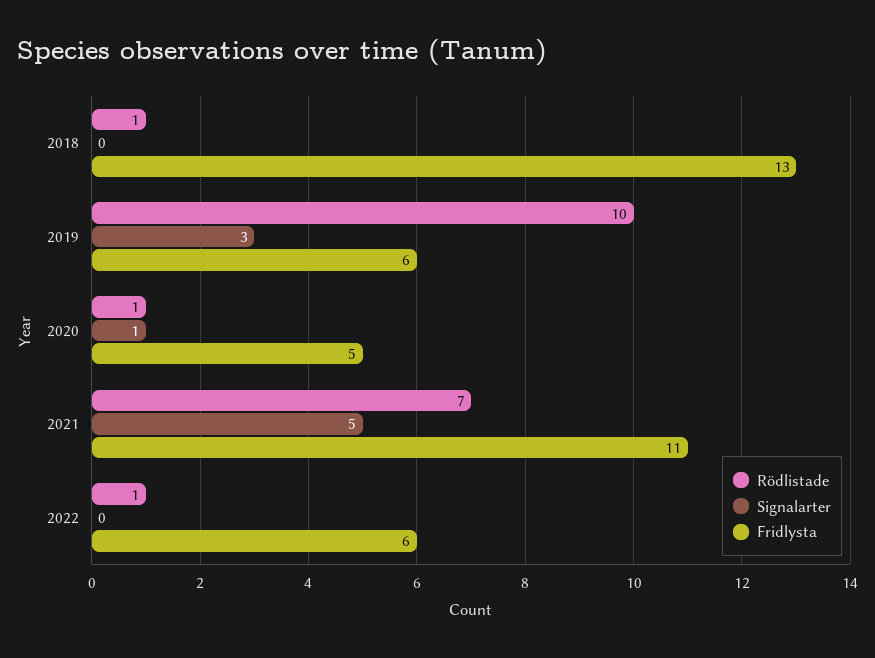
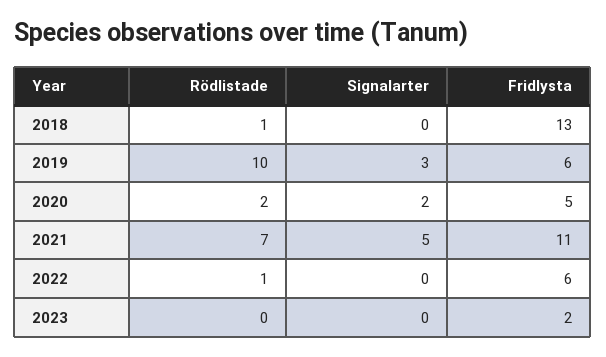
Rödlistade, 2020: 1 -> 2
Signalarter, 2020: 1 -> 2
Rödlistade, 2023: none -> 0
Signalarter, 2023: none -> 0
Fridlysta, 2023: none -> 2

